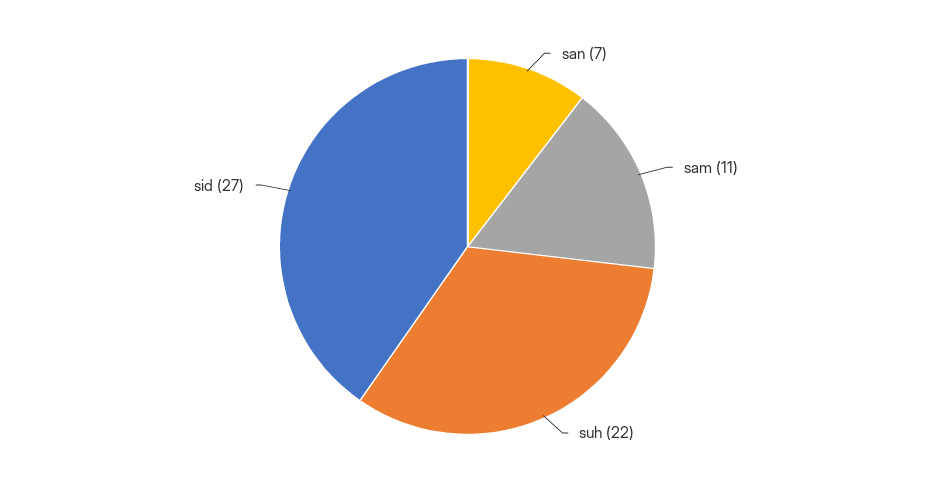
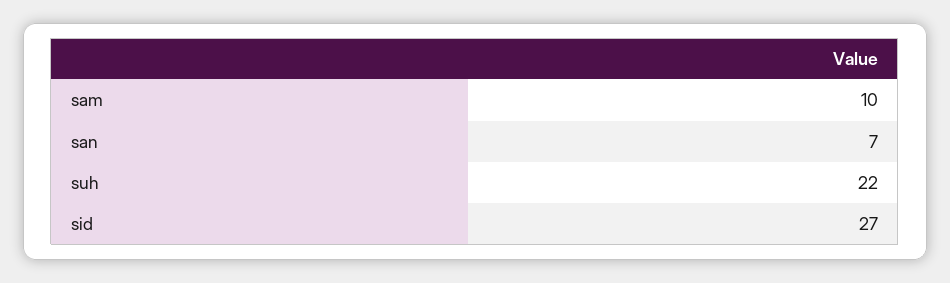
sam: 11 -> 10

